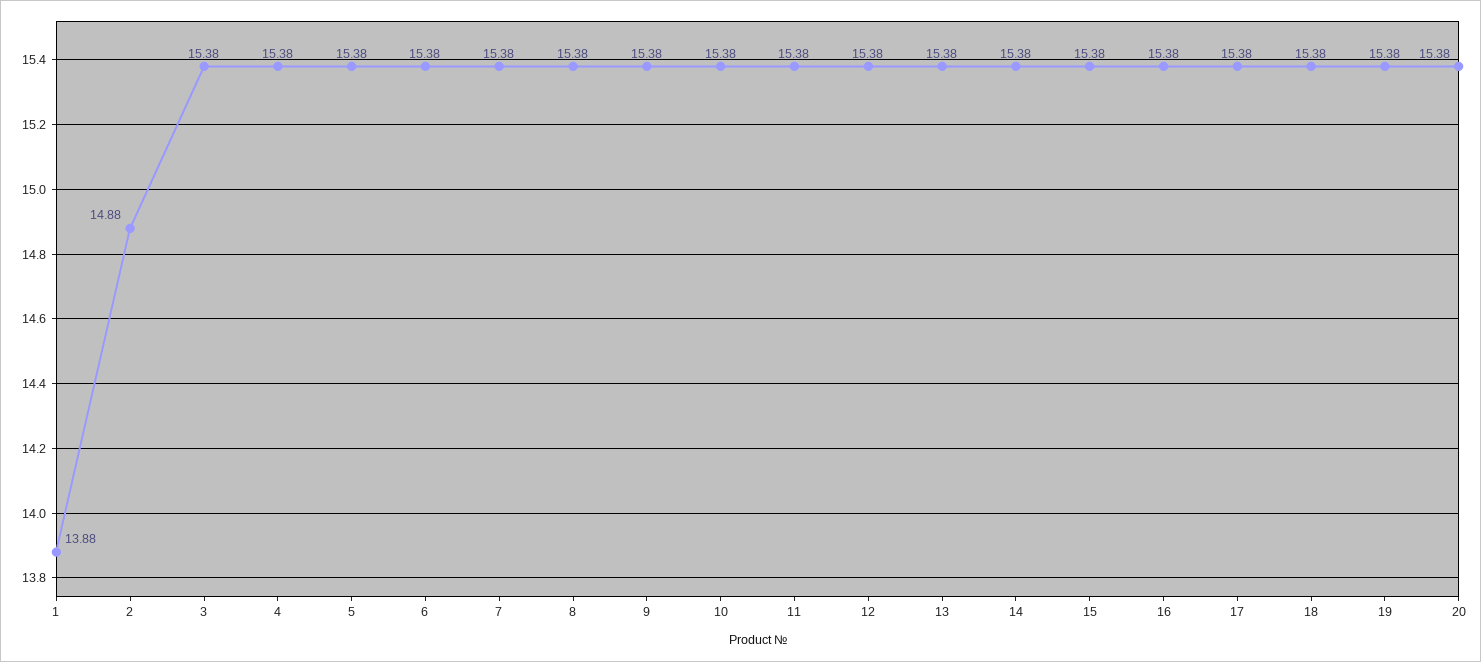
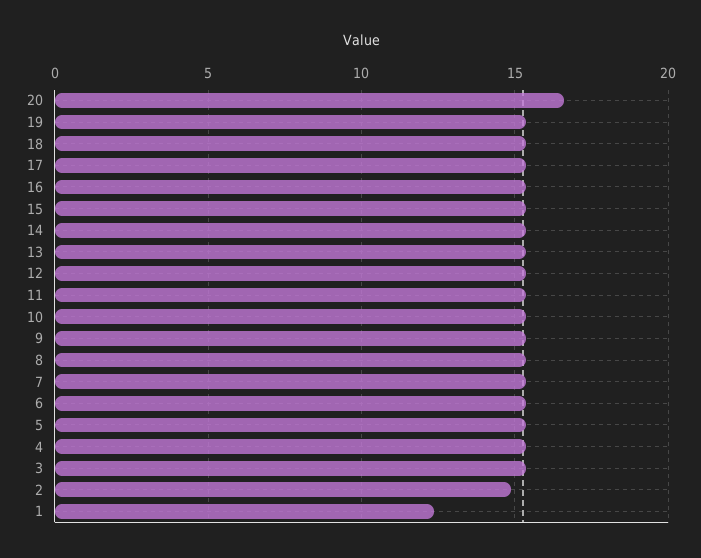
1: 13.88 -> 12.5
20: 15.38 -> 16.5

